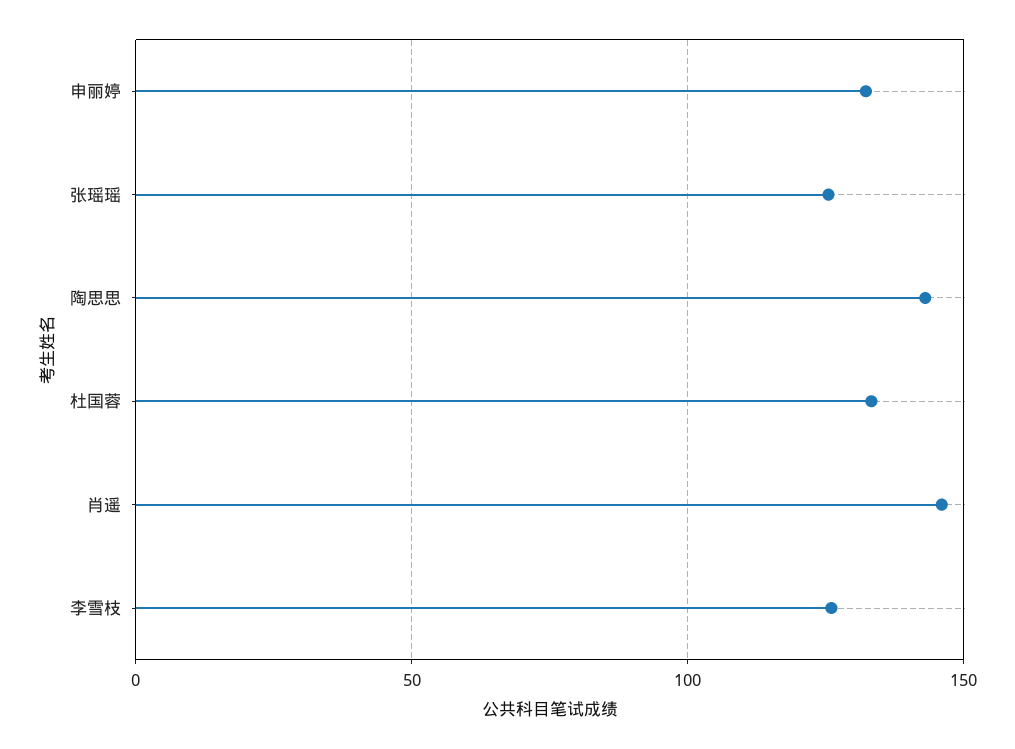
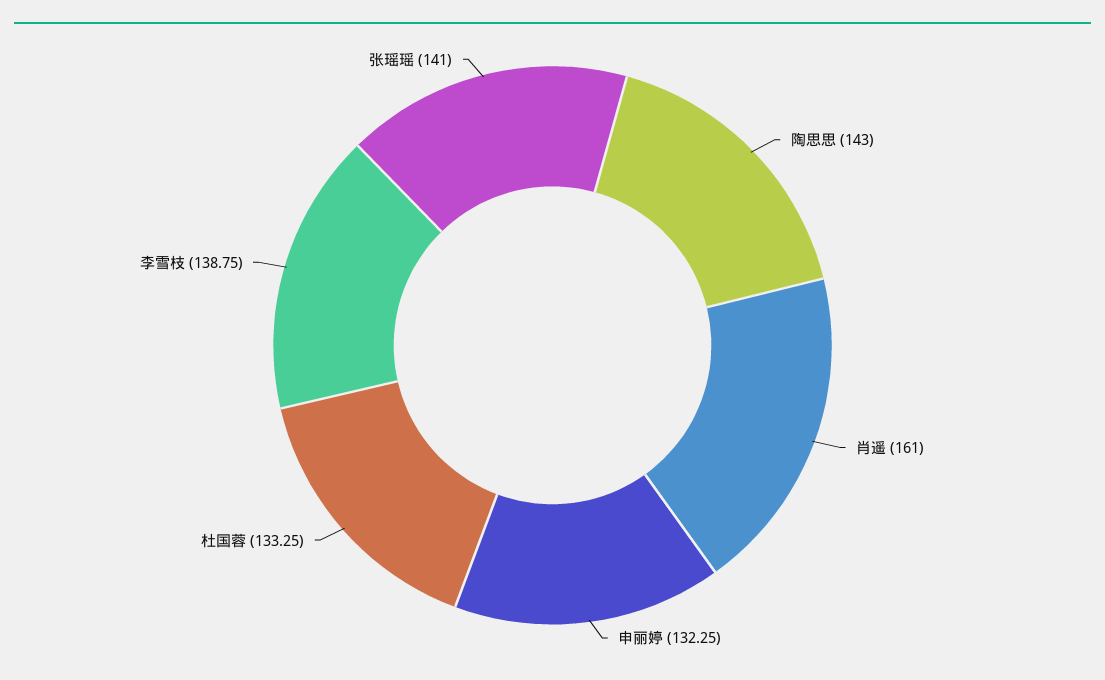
张瑶瑶: 125 -> 141
肖遥: 145 -> 161
李雪枝: 125 -> 138.75

